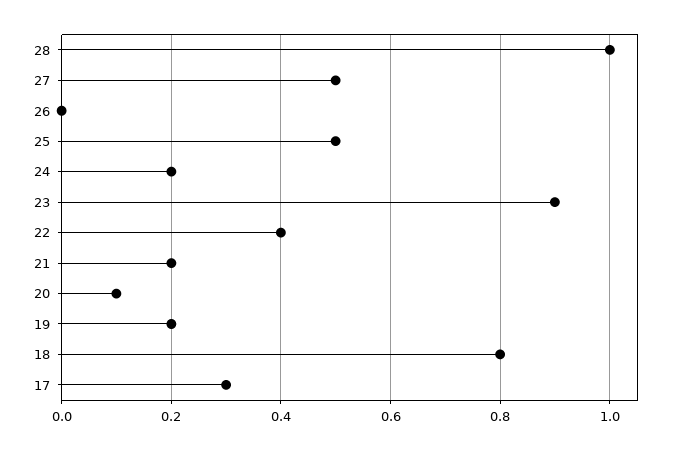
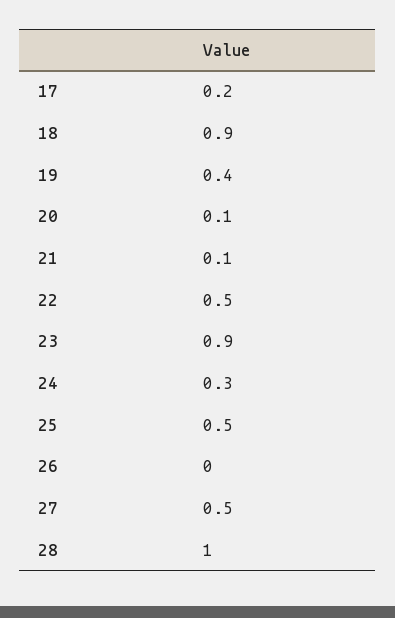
24: 0.2 -> 0.3
22: 0.4 -> 0.5
21: 0.2 -> 0.1
19: 0.2 -> 0.4
18: 0.8 -> 0.9
17: 0.3 -> 0.2

